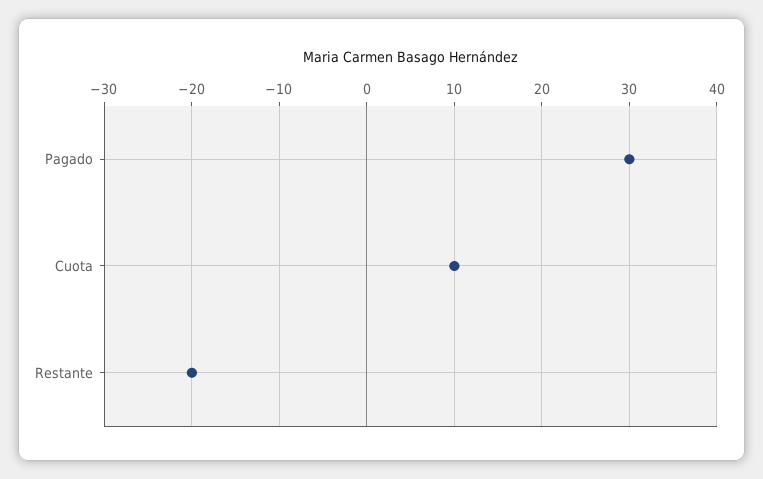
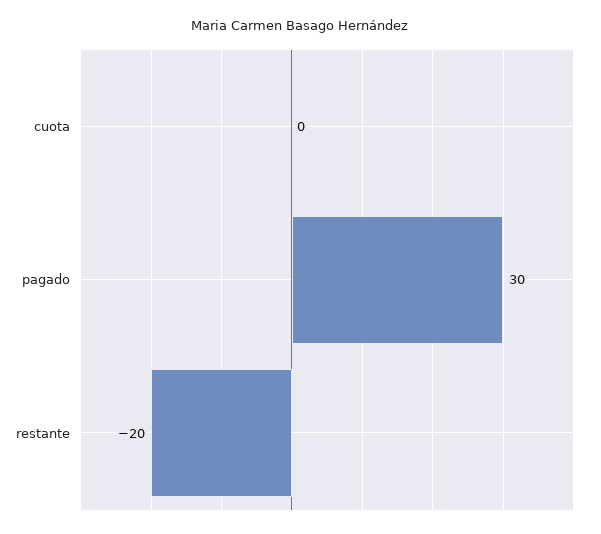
Cuota: 10 -> 0

